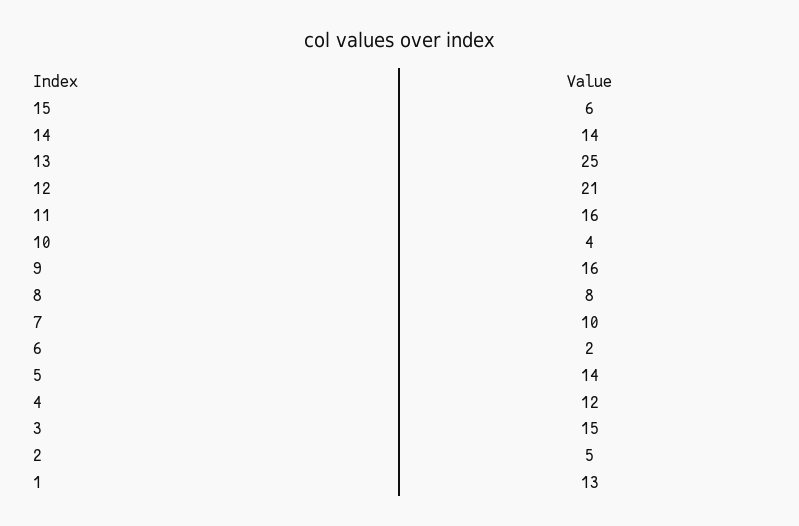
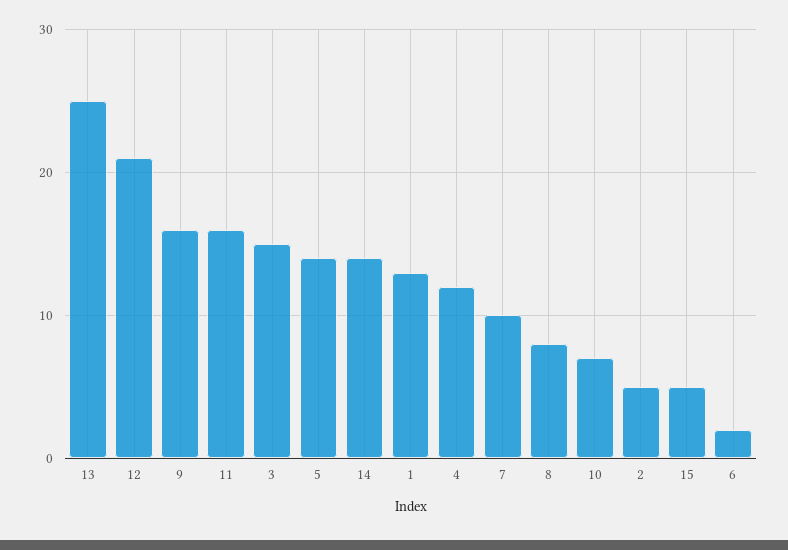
15: 6 -> 5
10: 4 -> 7

